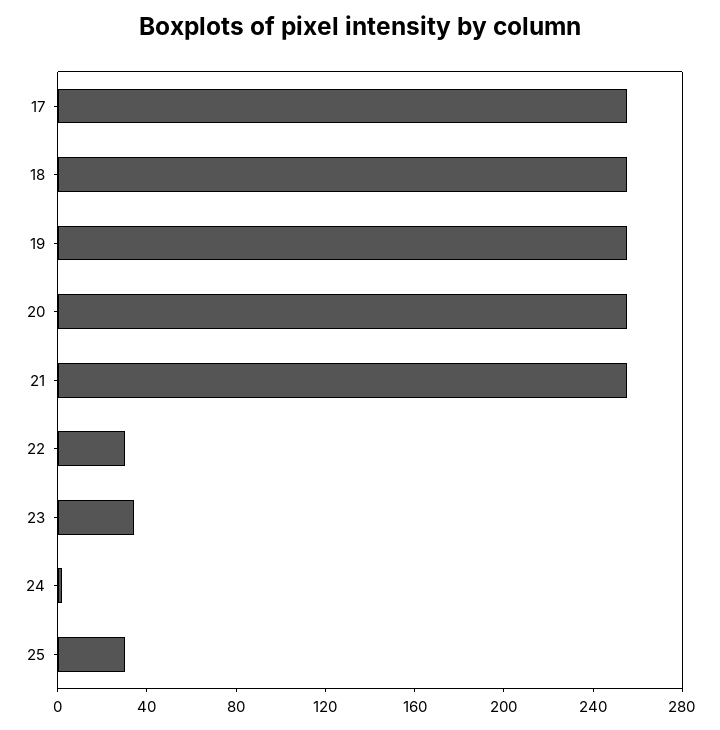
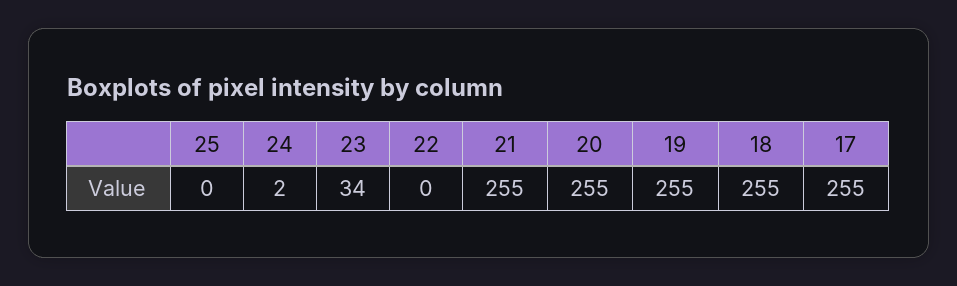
22: 30 -> 0
25: 30 -> 0

